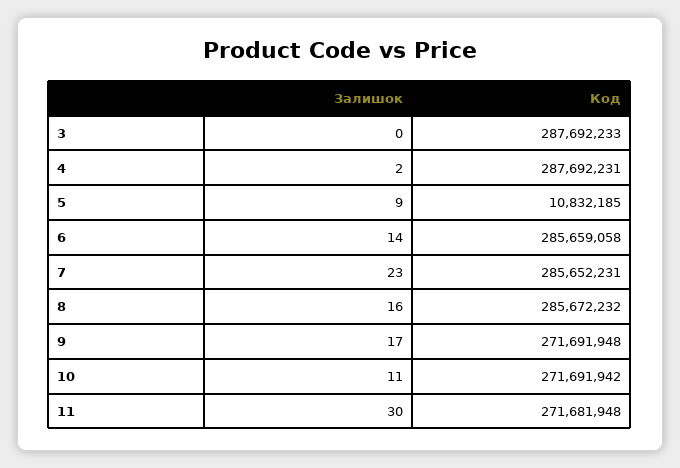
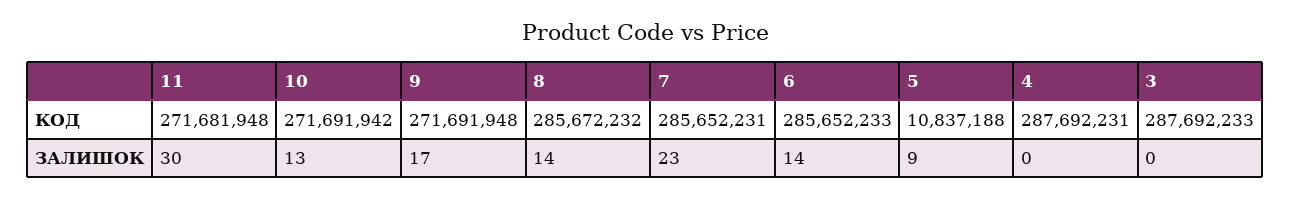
Залишок, 4: 2 -> 0
Код, 5: 10832185 -> 10837188
Код, 6: 285659058 -> 285652233
Залишок, 8: 16 -> 14
Залишок, 10: 11 -> 13

